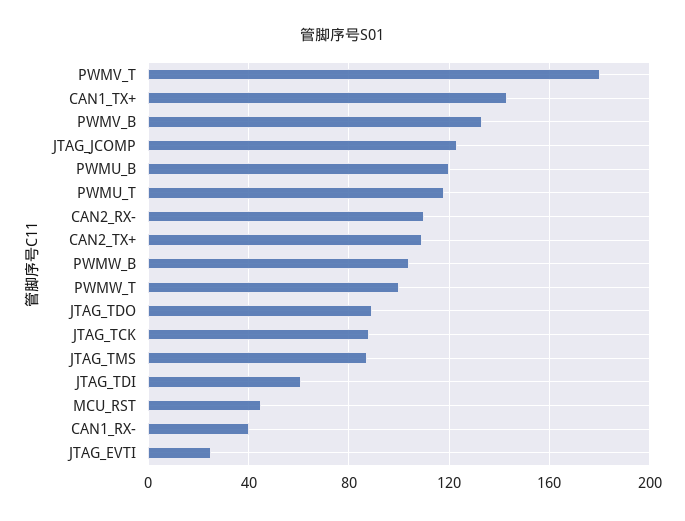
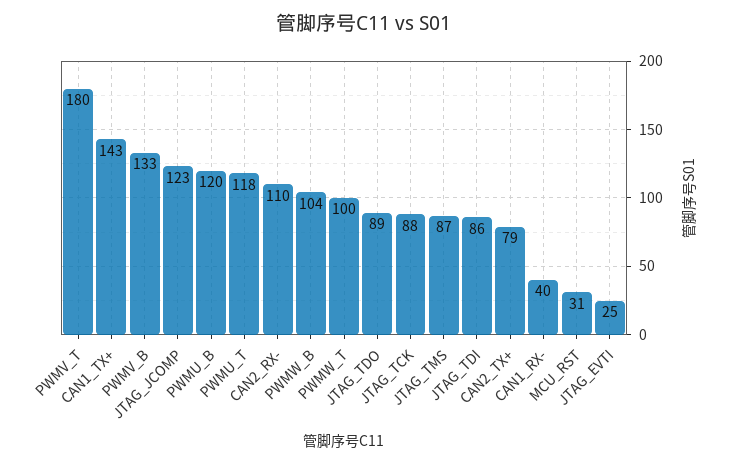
CAN2_TX+: 110 -> 79
JTAG_TDI: 60 -> 86
MCU_RST: 45 -> 31

